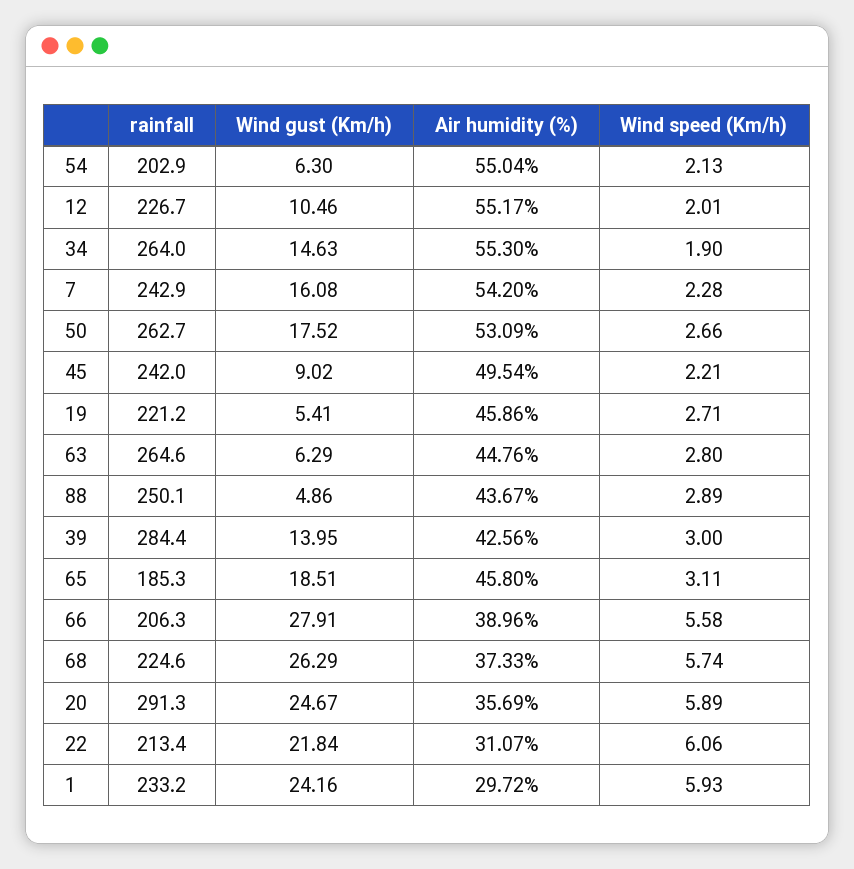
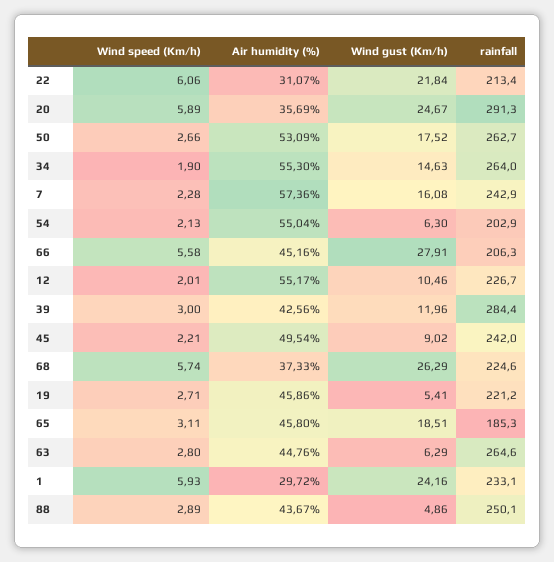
Air humidity (%), 7: 54.2 -> 57.36
Wind gust (Km/h), 39: 13.95 -> 11.96
Air humidity (%), 66: 38.96 -> 45.16
rainfall, 1: 233.2 -> 233.1

